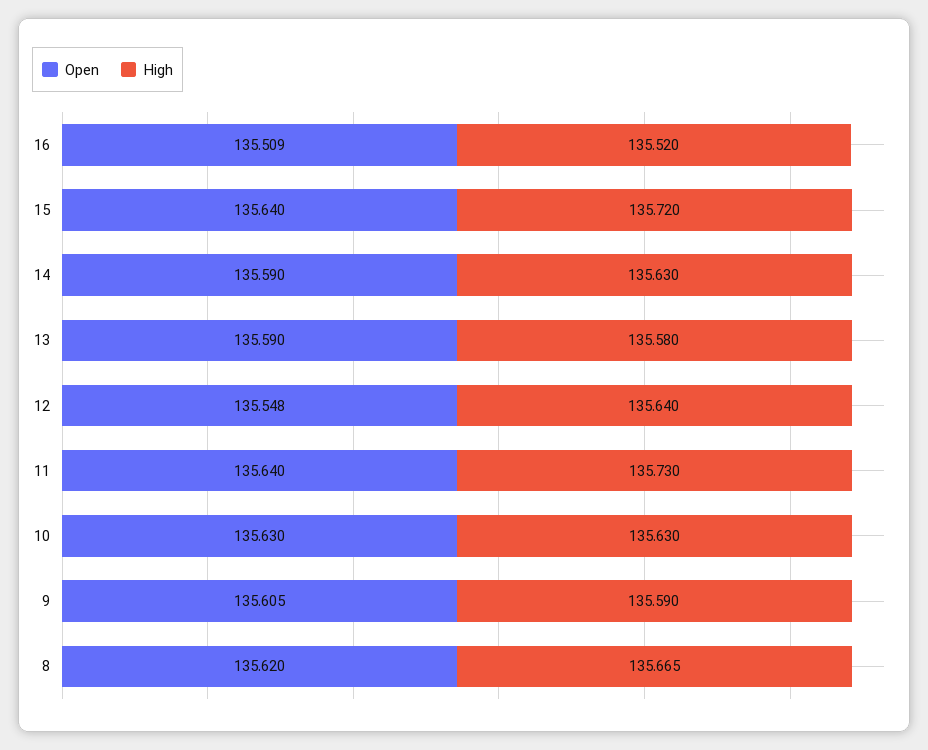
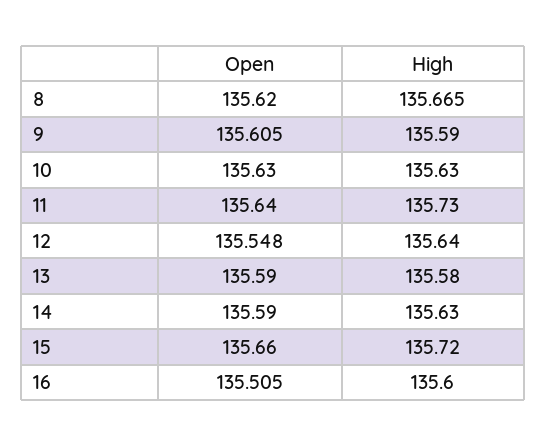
Open, 16: 135.509 -> 135.505
High, 16: 135.52 -> 135.6
Open, 15: 135.64 -> 135.66

